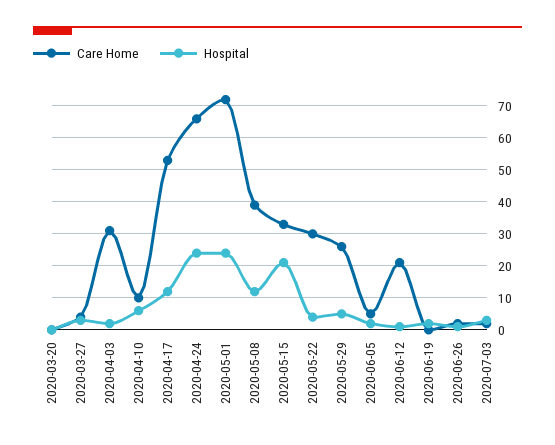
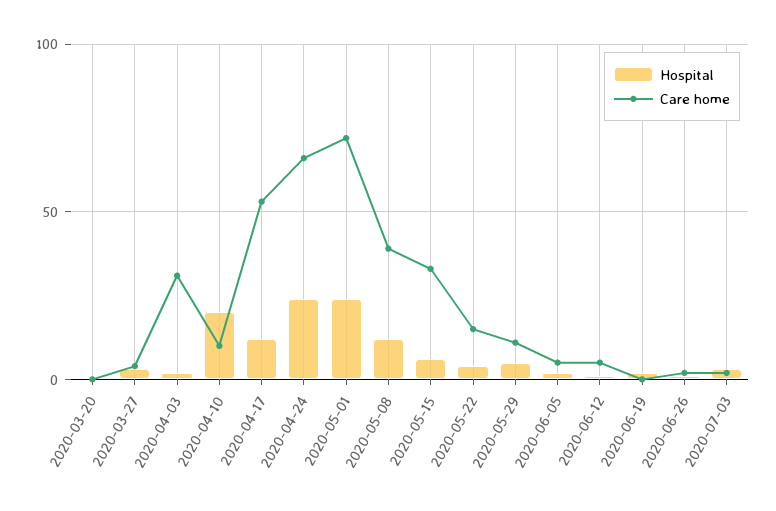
Hospital, 2020-04-10: 5 -> 20
Hospital, 2020-05-15: 20 -> 5
Care Home, 2020-05-22: 30 -> 15
Care Home, 2020-05-29: 25 -> 10
Care Home, 2020-06-12: 20 -> 5

